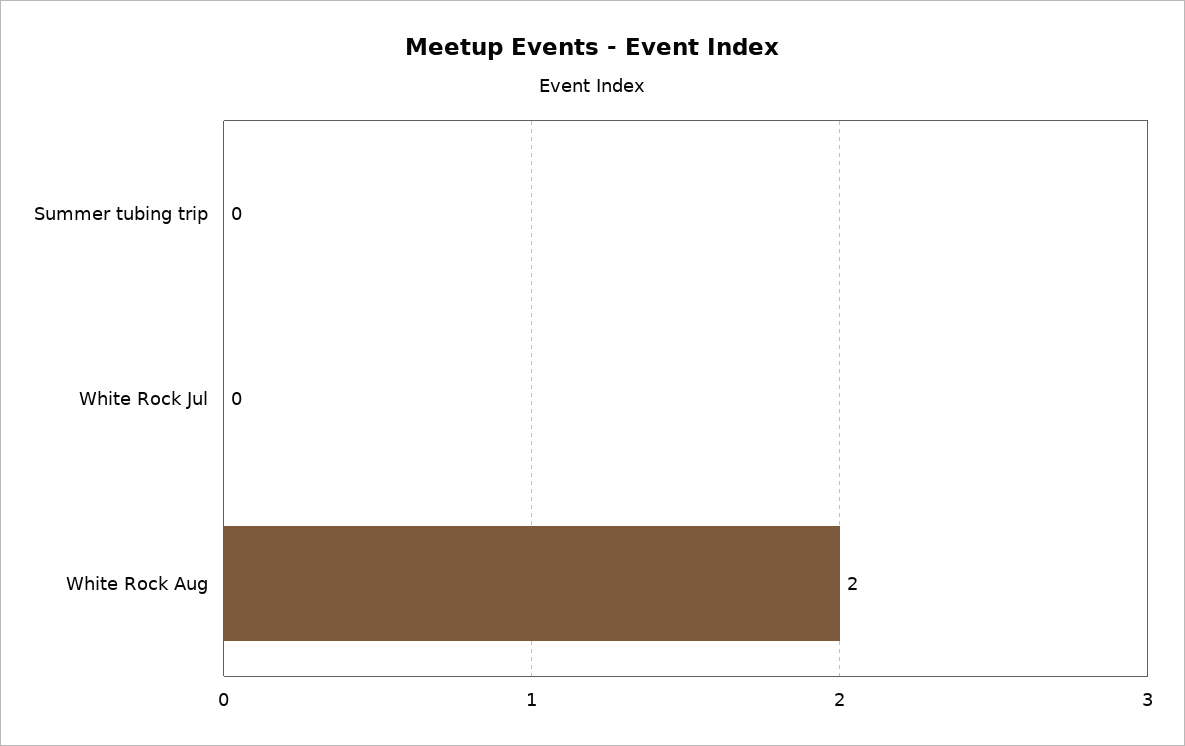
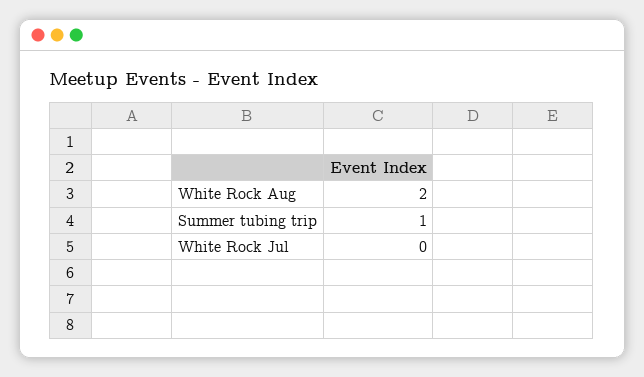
Summer tubing trip: 0 -> 1

